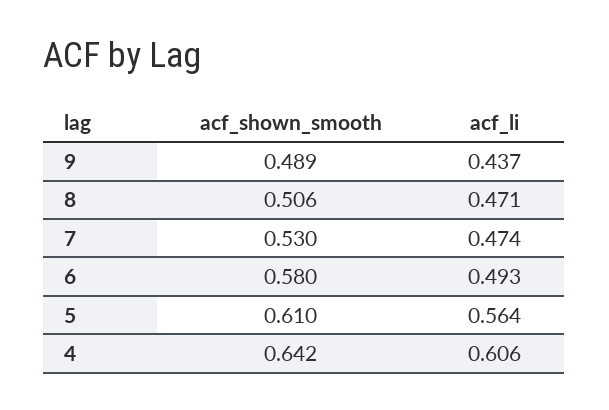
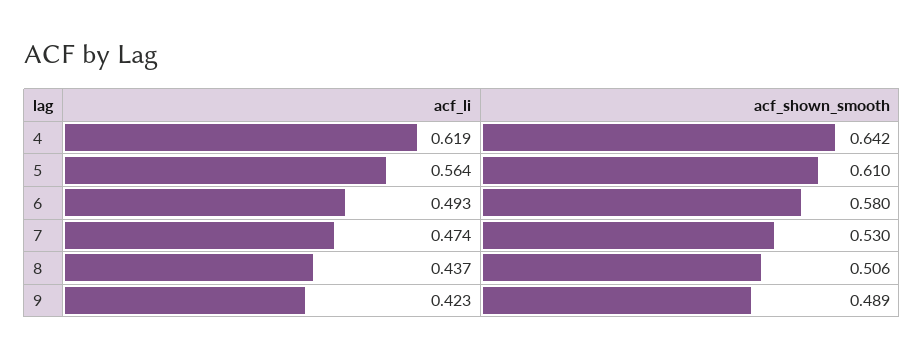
acf_li, 9: 0.437 -> 0.423
acf_li, 8: 0.471 -> 0.437
acf_li, 4: 0.606 -> 0.619

